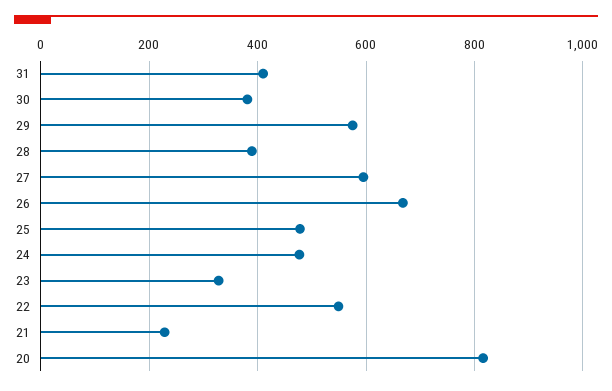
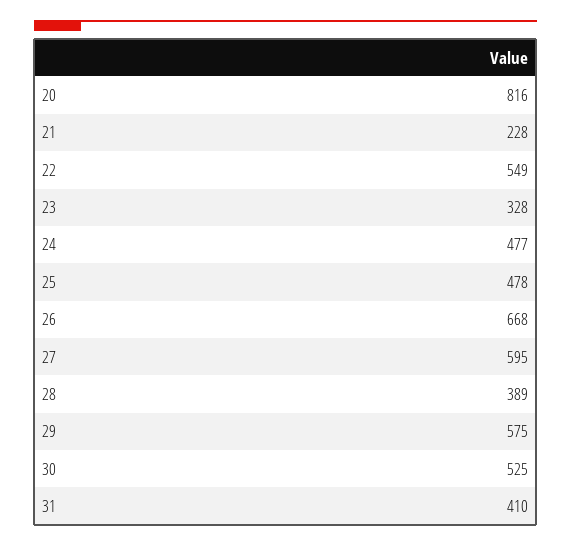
30: 380 -> 525

